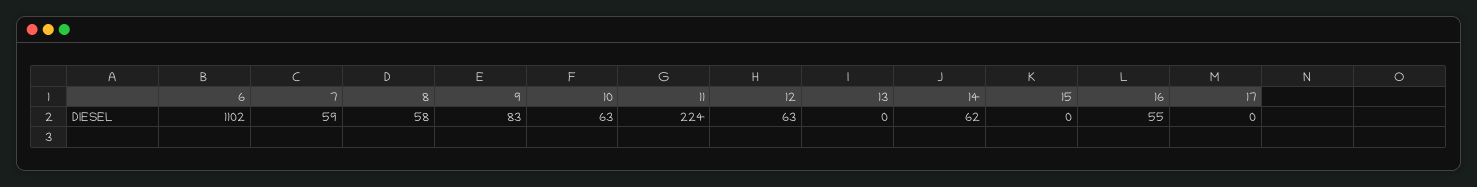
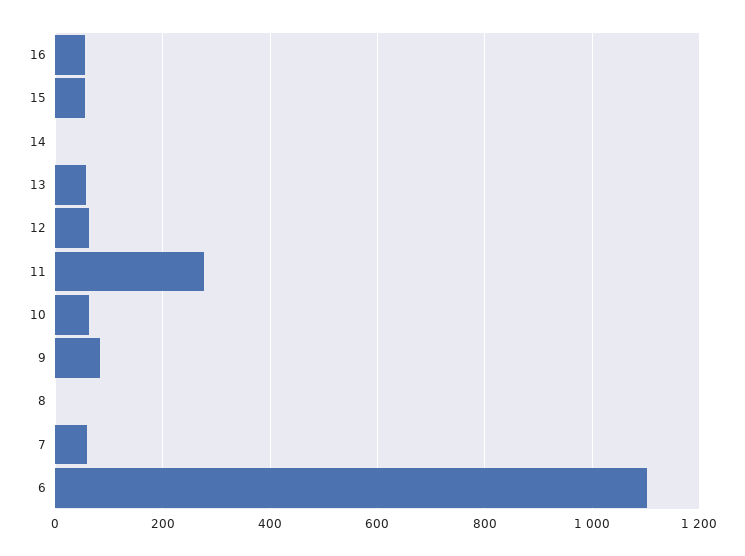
8: 58 -> 0
11: 224 -> 280
13: 0 -> 60
14: 62 -> 0
15: 0 -> 60
17: 0 -> none

